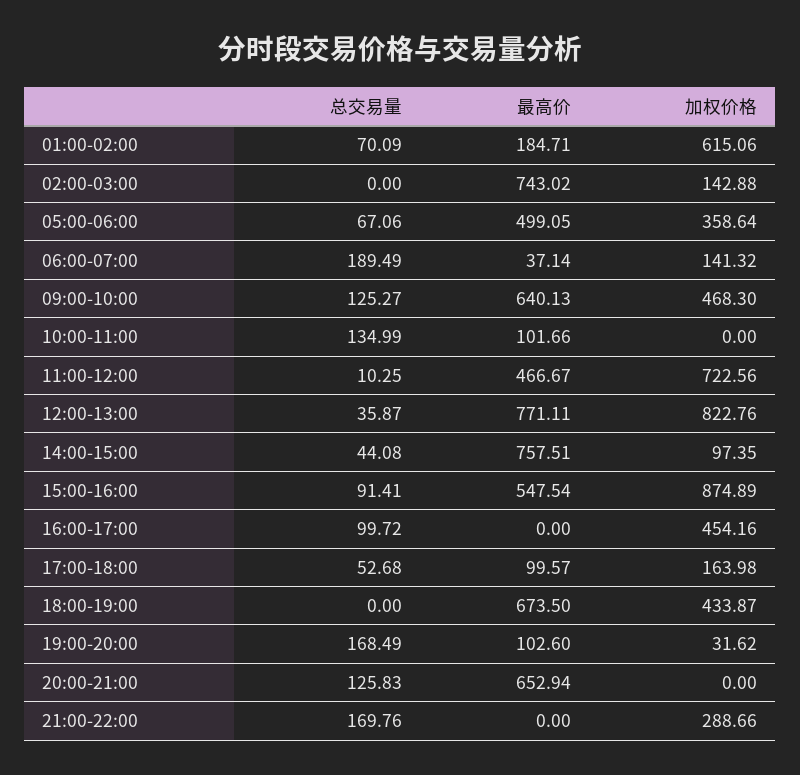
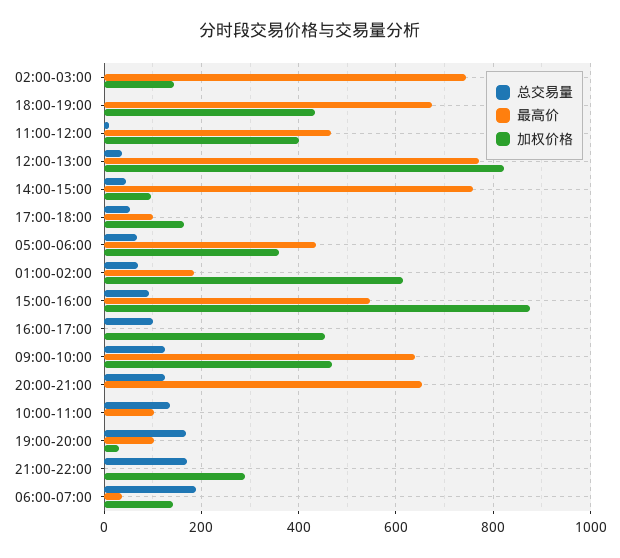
最高价, 05:00-06:00: 499.05 -> 440
加权价格, 11:00-12:00: 722.56 -> 400

